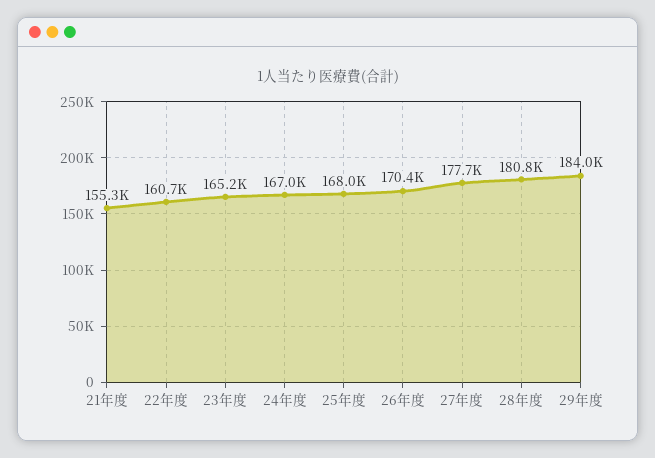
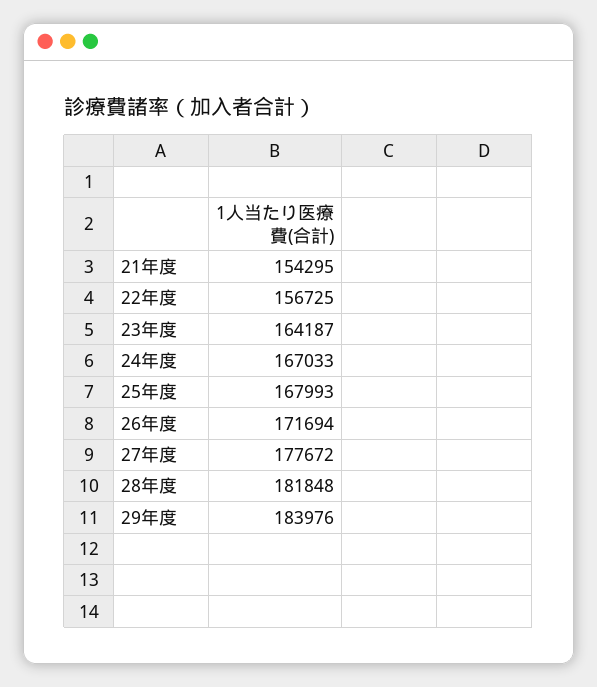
21年度: 155300 -> 154295
22年度: 160700 -> 156725
23年度: 165200 -> 164187
26年度: 170400 -> 171694
28年度: 180800 -> 181848

